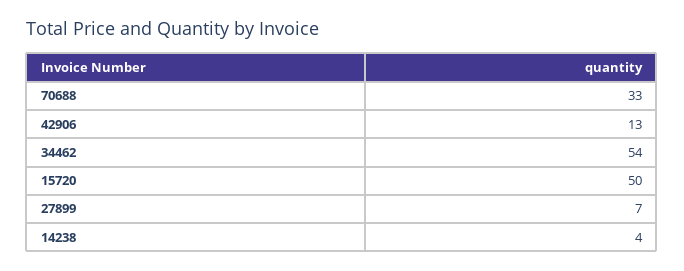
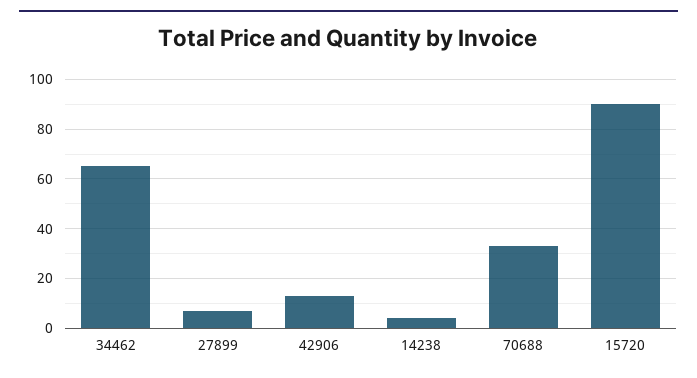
34462: 54 -> 65
15720: 50 -> 90

